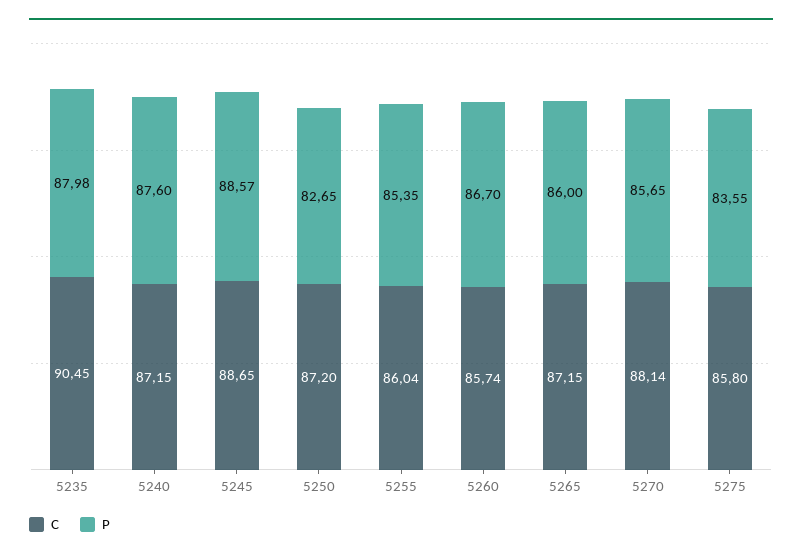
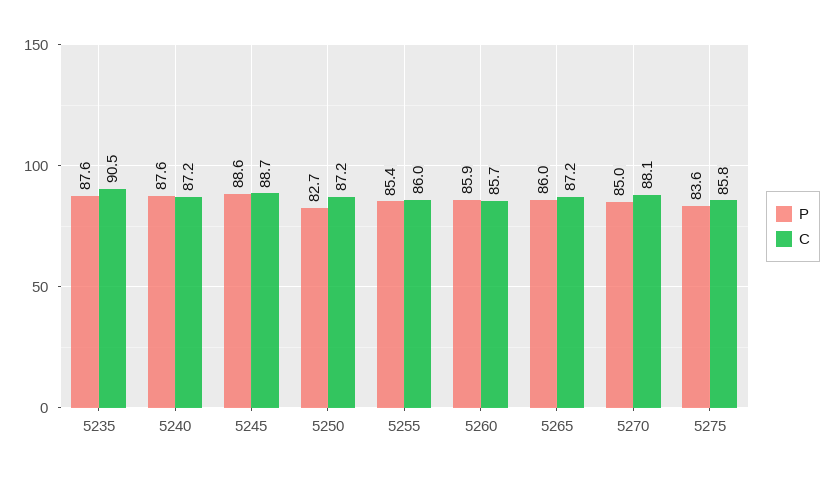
P, 5235: 87.98 -> 87.6
P, 5260: 86.7 -> 85.9
P, 5270: 85.65 -> 85

